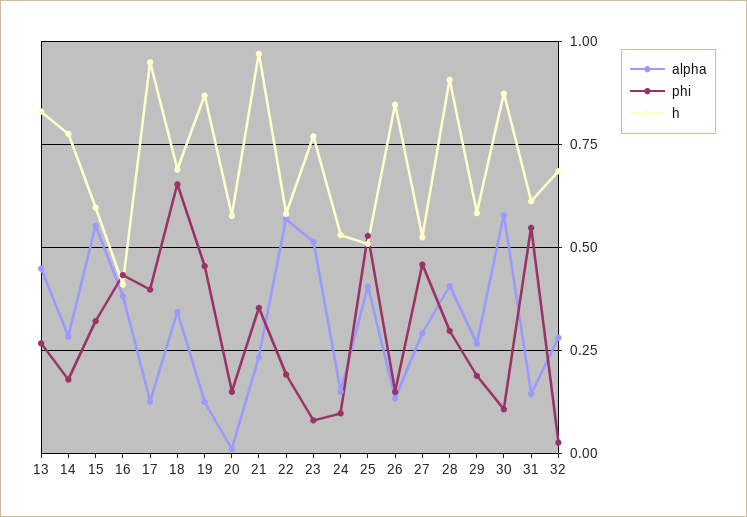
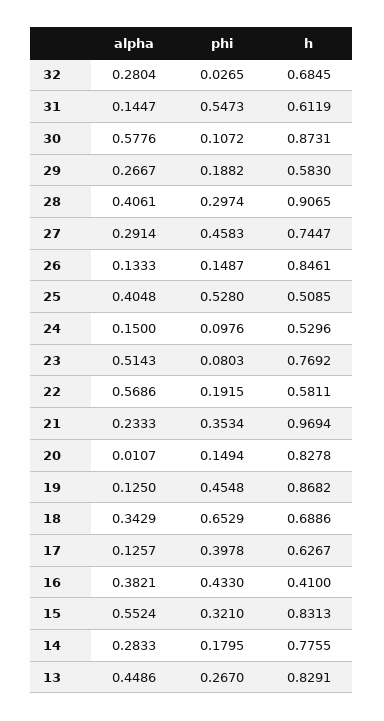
h, 15: 0.6 -> 0.8313
h, 17: 0.95 -> 0.6267
h, 20: 0.575 -> 0.8278
h, 27: 0.525 -> 0.7447

